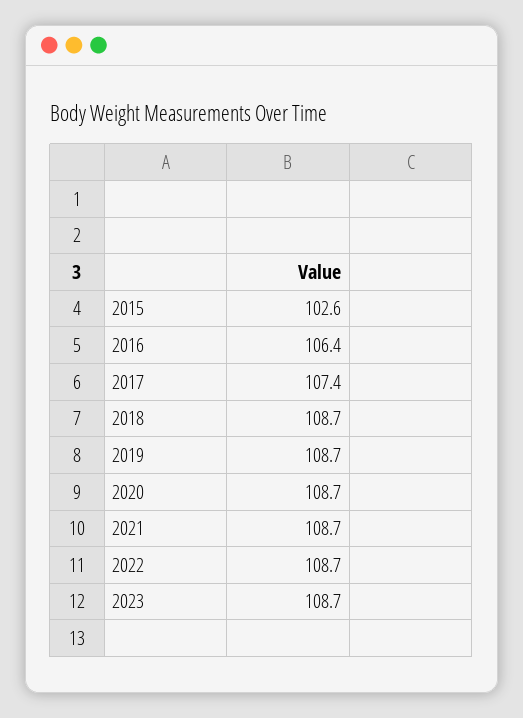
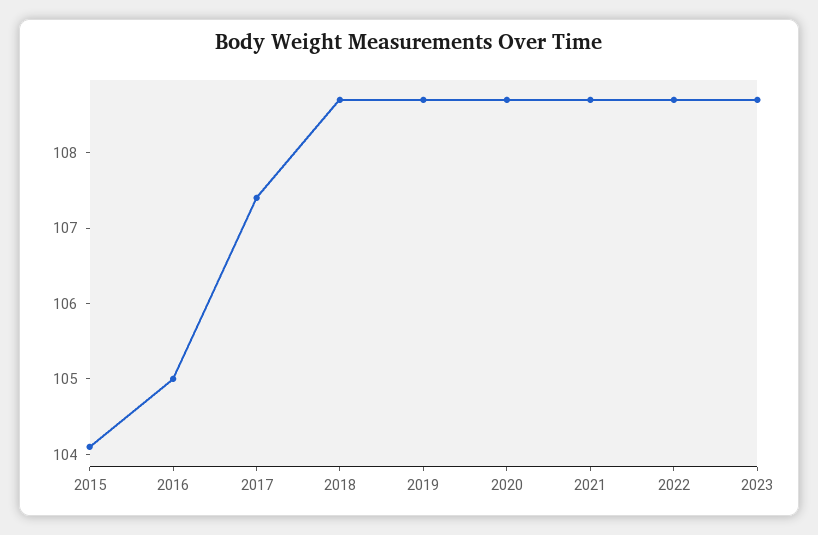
2015: 102.6 -> 104
2016: 106.4 -> 105

